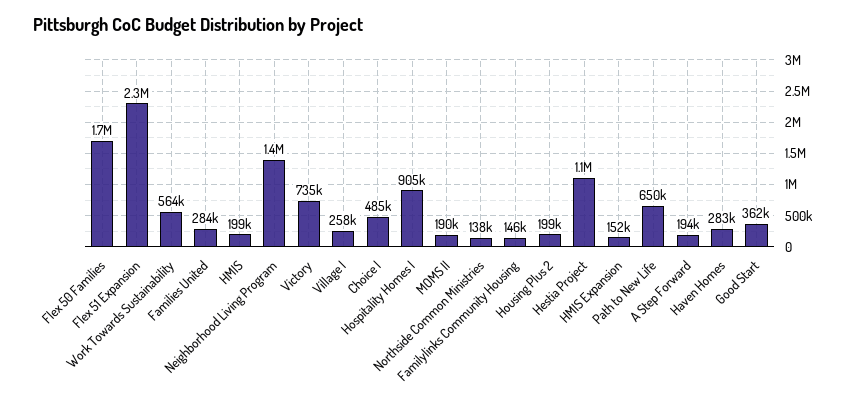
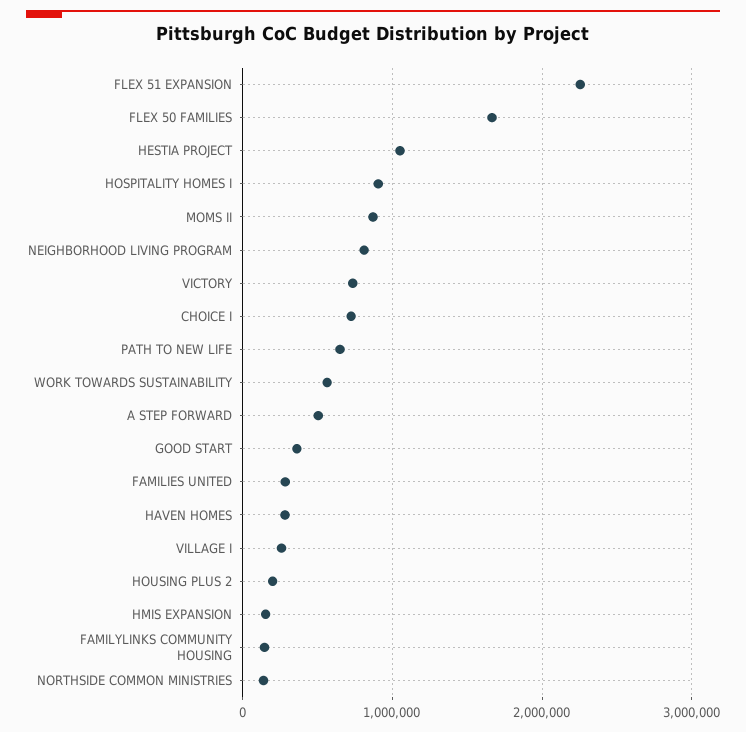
HMIS: 199000 -> none
Neighborhood Living Program: 1400000 -> 800000
Choice I: 485000 -> 700000
MOMS II: 190000 -> 900000
A Step Forward: 194000 -> 500000

